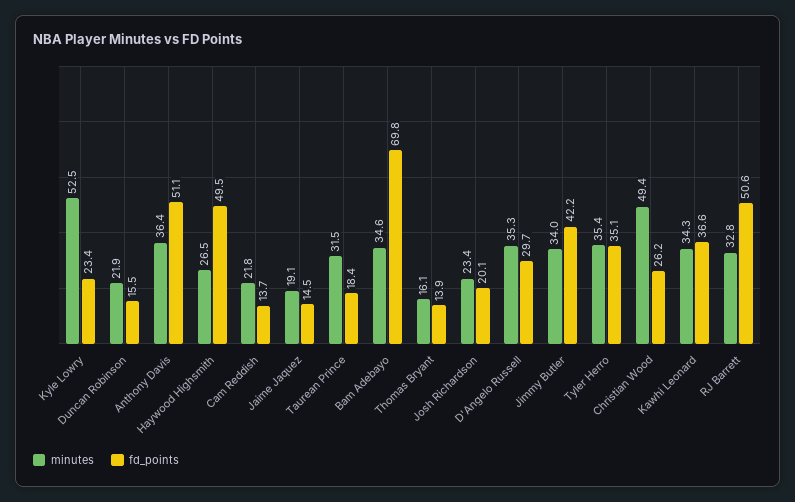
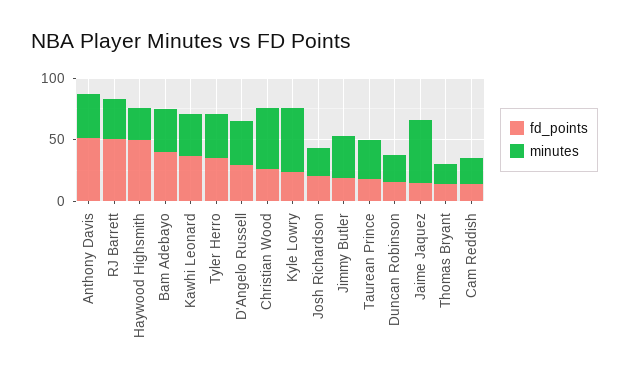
minutes, Jaime Jaquez: 19.1 -> 50
fd_points, Bam Adebayo: 69.8 -> 40
fd_points, Jimmy Butler: 42.2 -> 20

